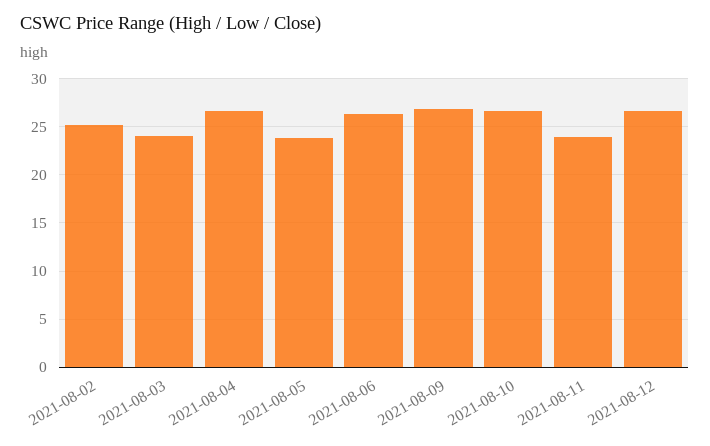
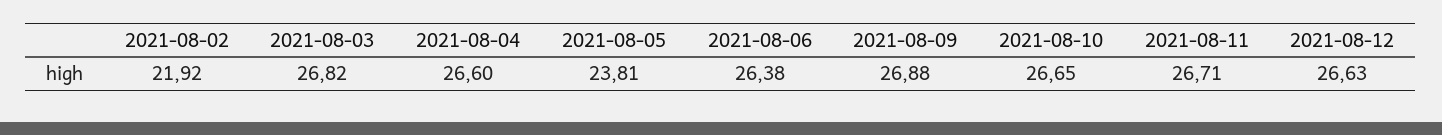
2021-08-02: 25 -> 21.92
2021-08-03: 24 -> 26.82
2021-08-11: 24 -> 26.71

